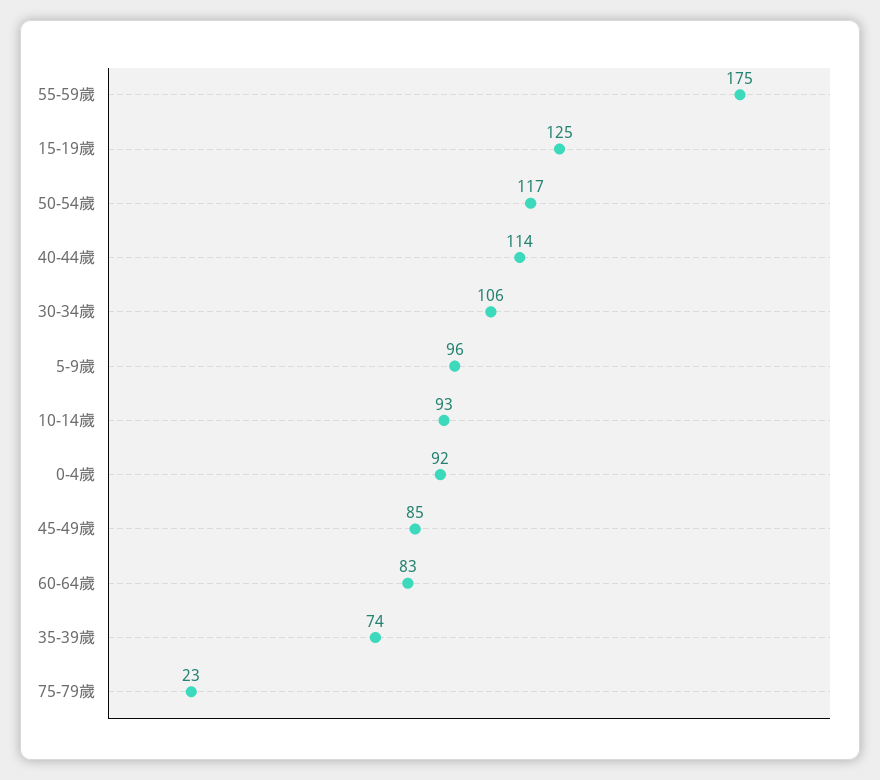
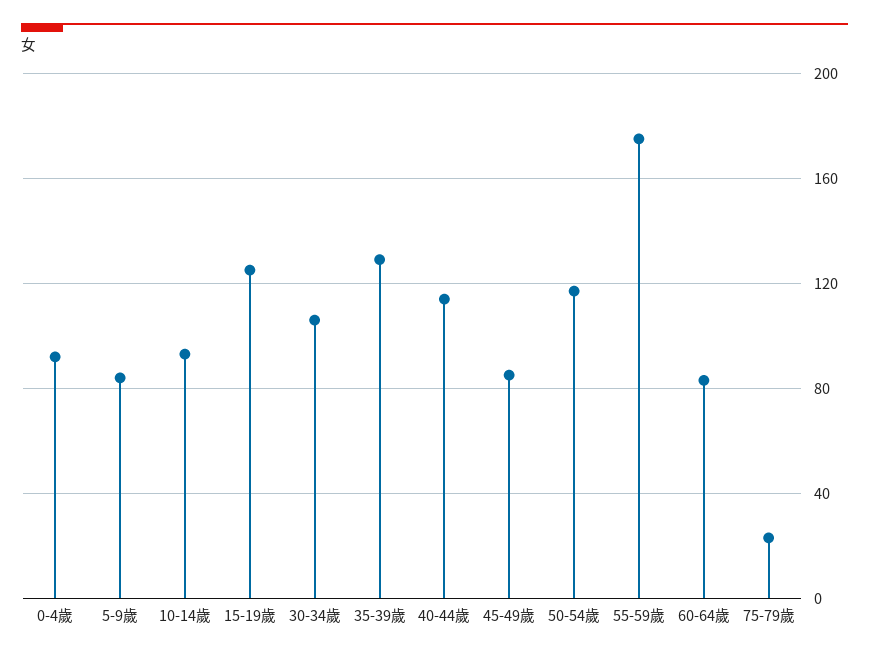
5-9歲: 96 -> 85
35-39歲: 74 -> 130

